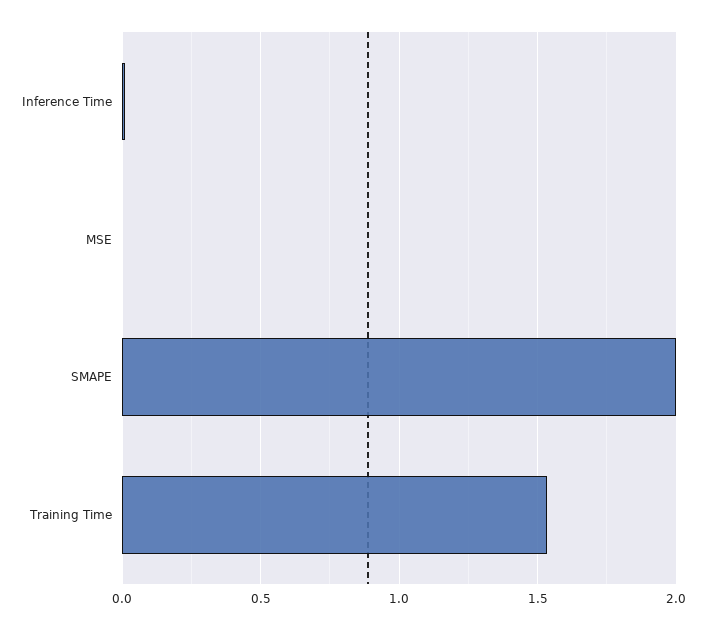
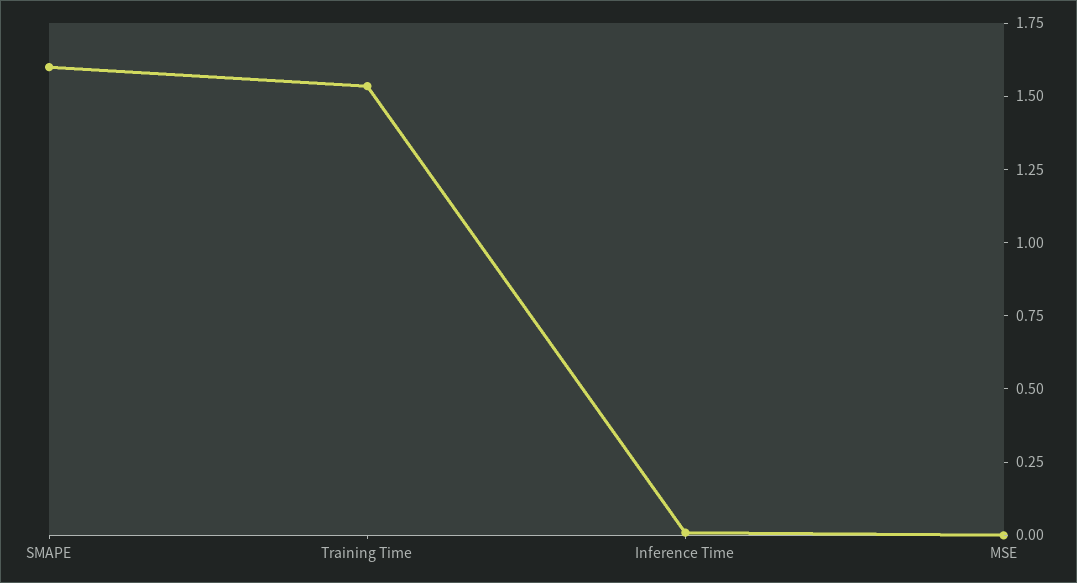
SMAPE: 2 -> 1.6

